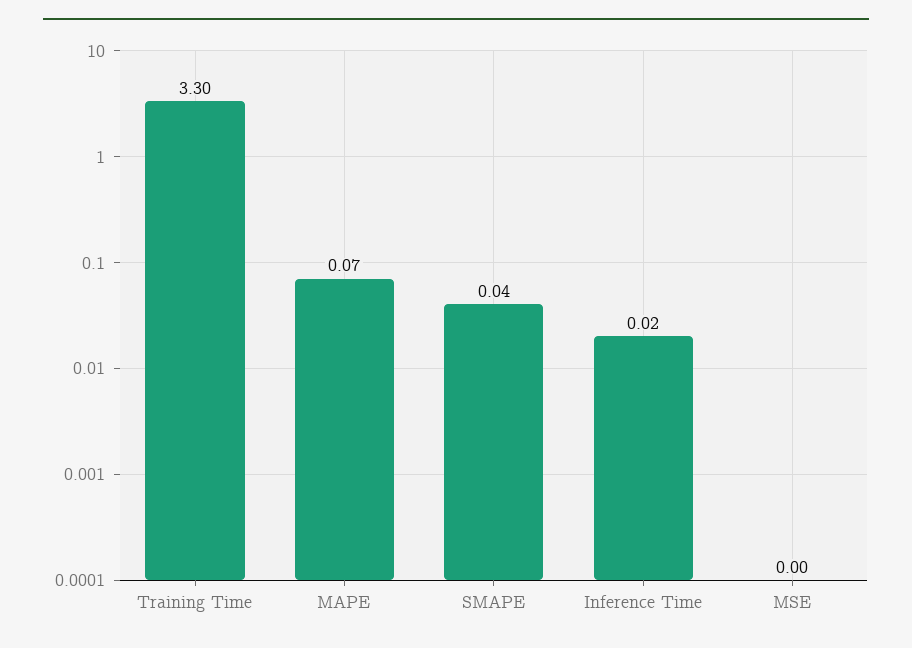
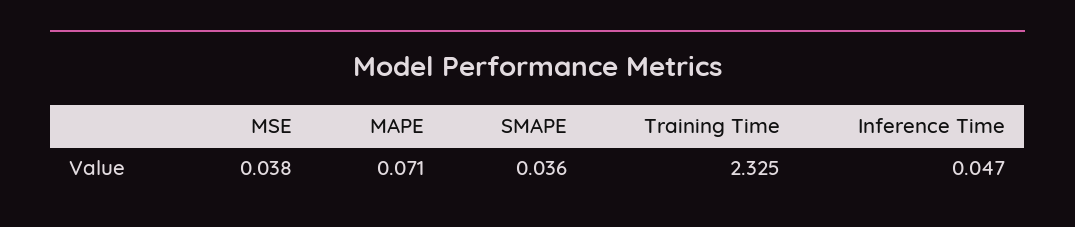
Training Time: 3.3 -> 2.325
Inference Time: 0.02 -> 0.047
MSE: 0 -> 0.038

